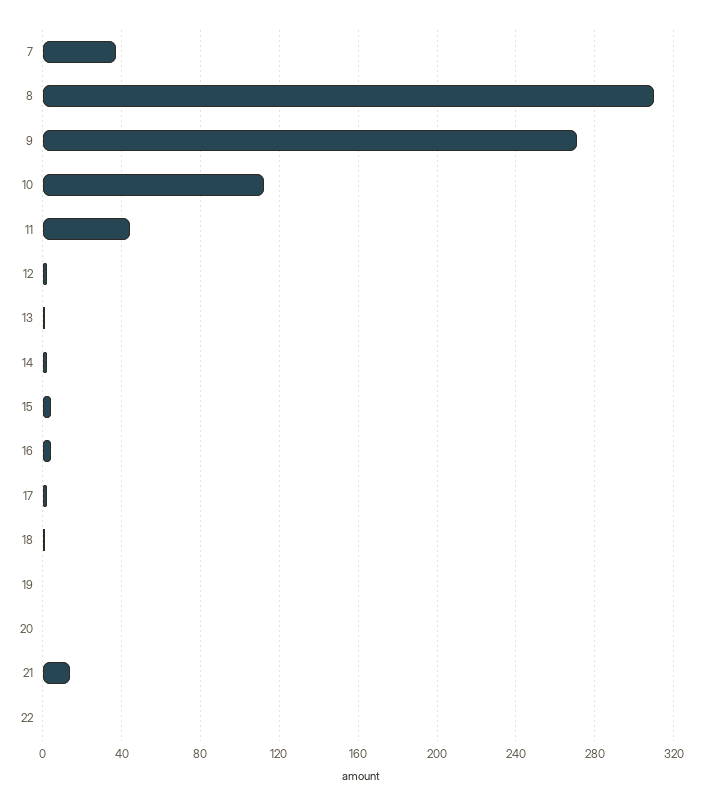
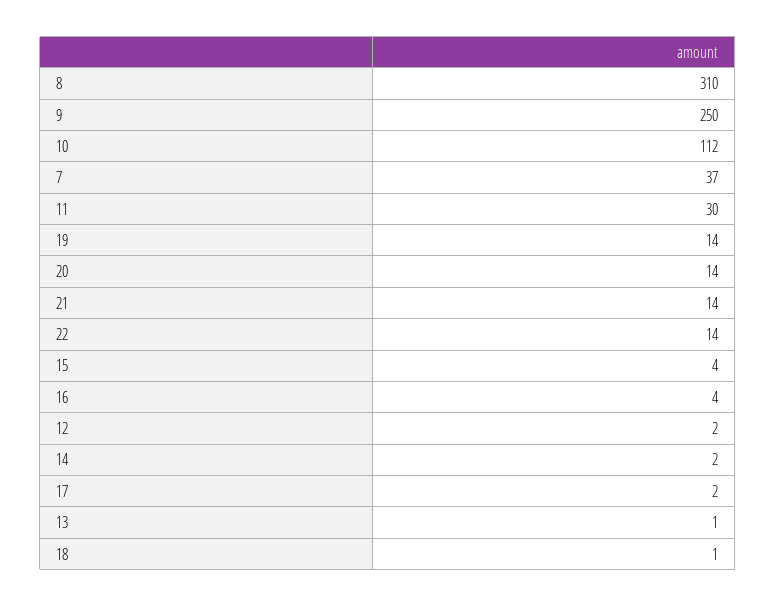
9: 270 -> 250
11: 45 -> 30
19: 0 -> 14
20: 0 -> 14
22: 0 -> 14

